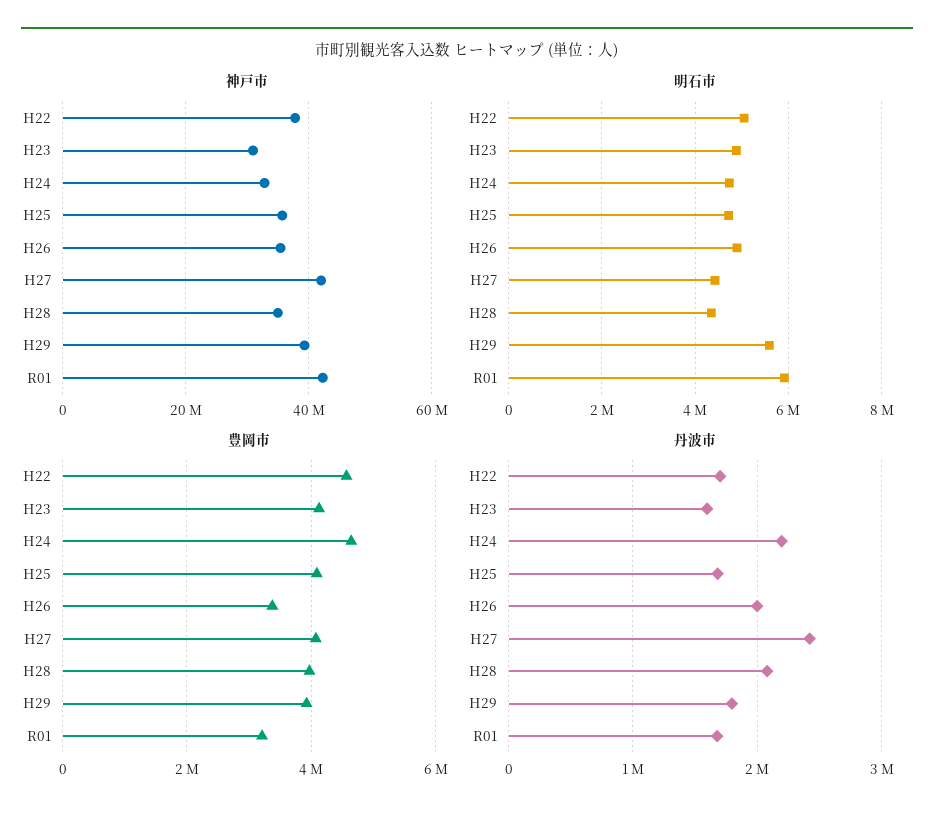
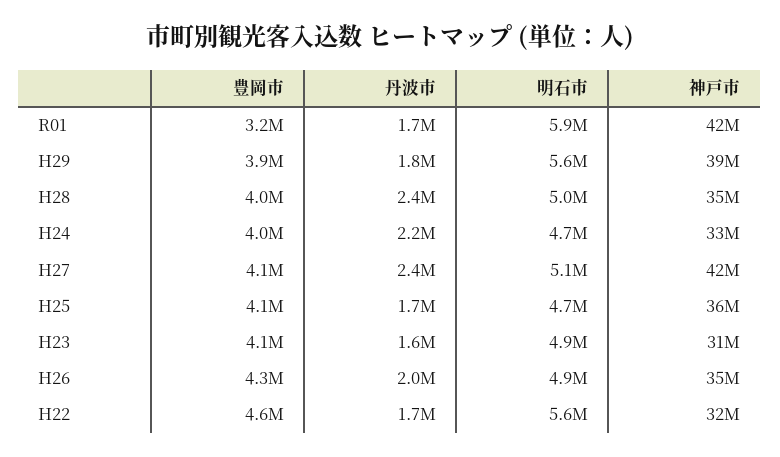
神戸市, H22: 38000000 -> 32000000
明石市, H22: 5000000 -> 5600000
明石市, H27: 4400000 -> 5100000
明石市, H28: 4400000 -> 5000000
豊岡市, H24: 4600000 -> 4000000
豊岡市, H26: 3400000 -> 4300000
丹波市, H28: 2100000 -> 2400000

